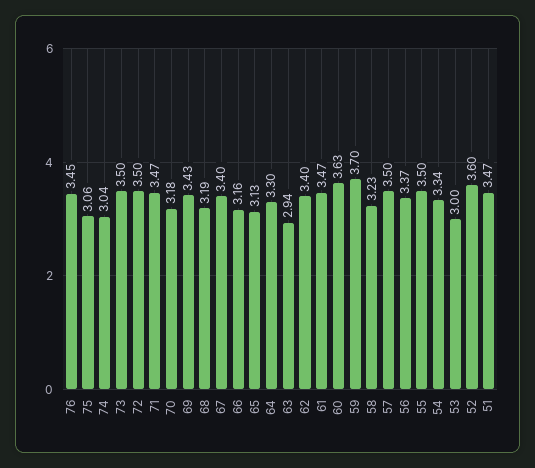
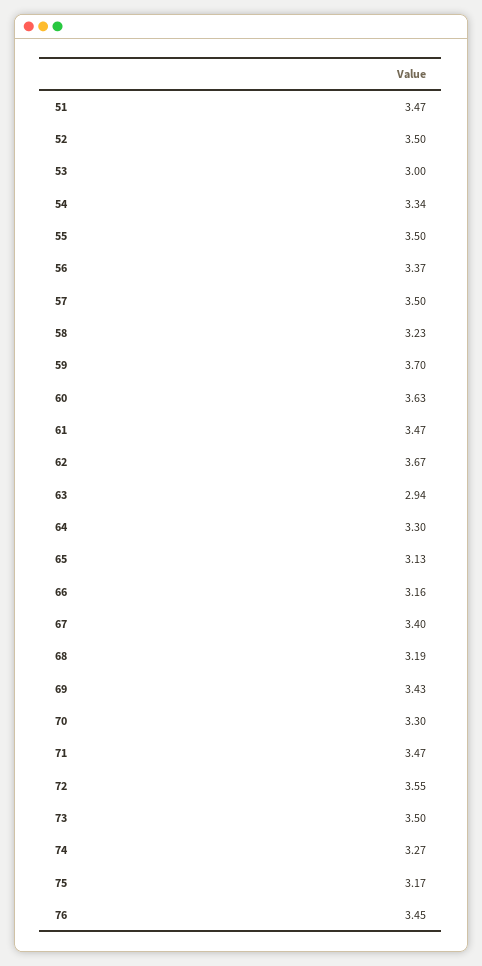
75: 3.06 -> 3.17
74: 3.04 -> 3.27
72: 3.5 -> 3.55
70: 3.18 -> 3.3
62: 3.4 -> 3.67
52: 3.6 -> 3.5

